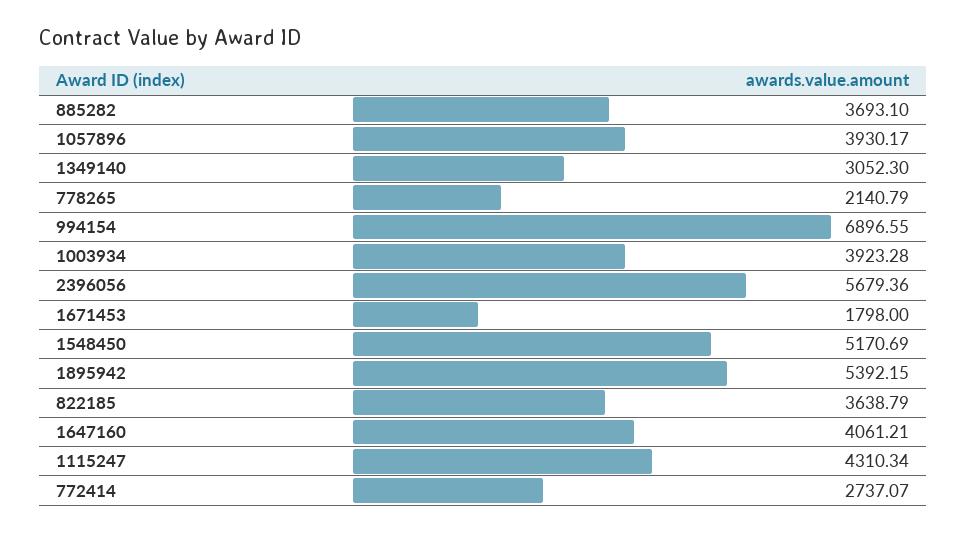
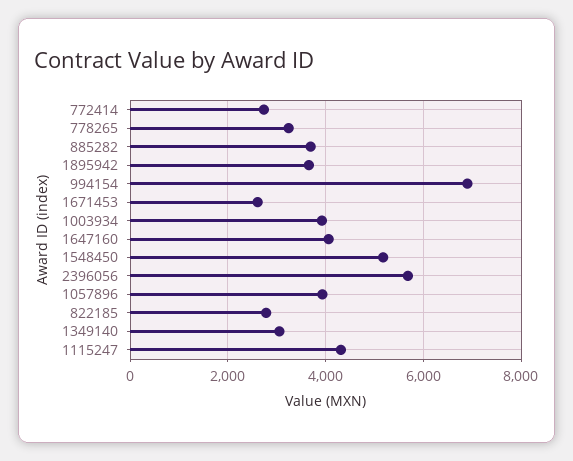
778265: 2140.79 -> 3200
1671453: 1798 -> 2600
1895942: 5392.15 -> 3600
822185: 3638.79 -> 2800

